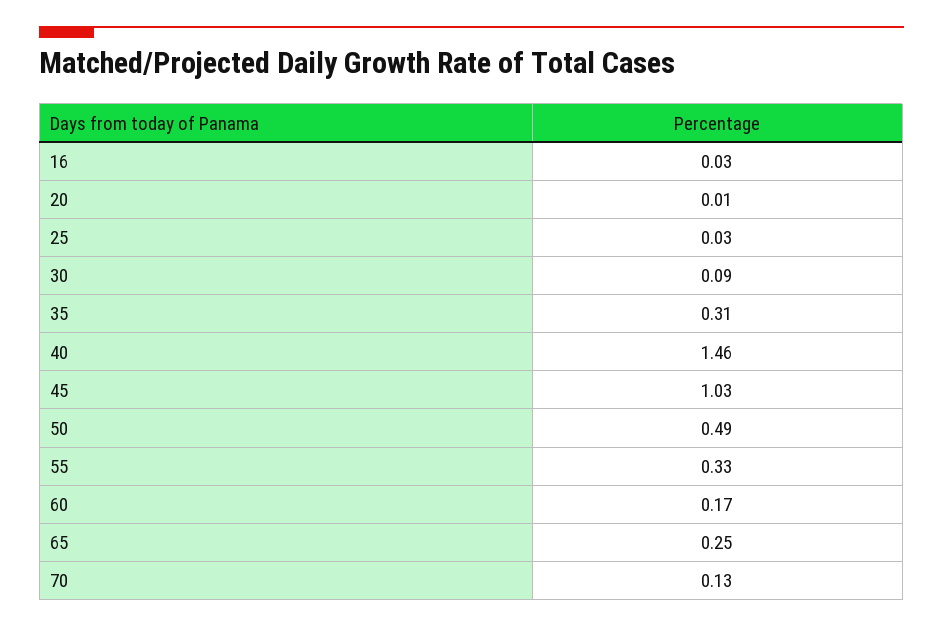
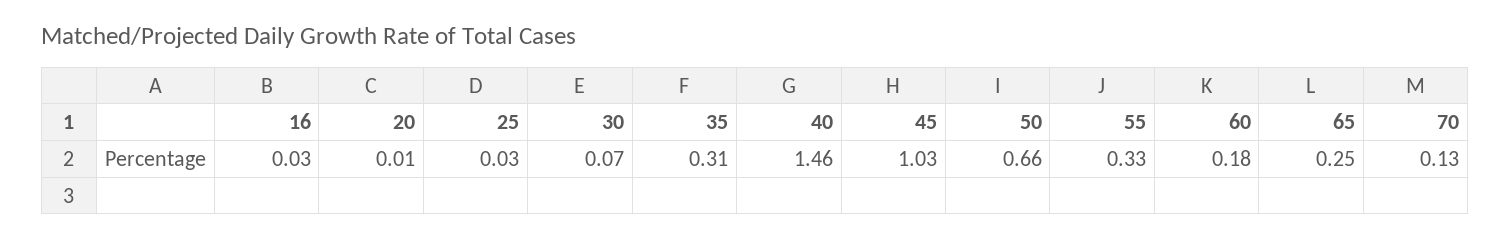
30: 0.09 -> 0.07
50: 0.49 -> 0.66
60: 0.17 -> 0.18

